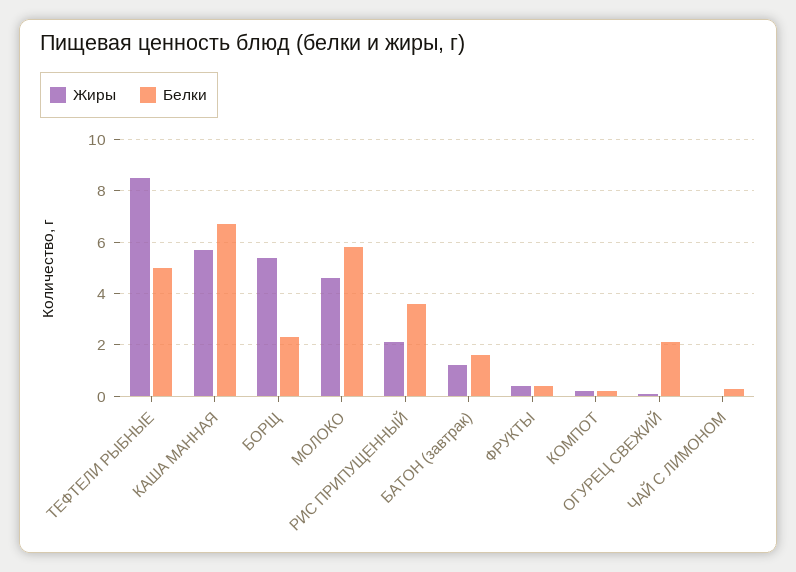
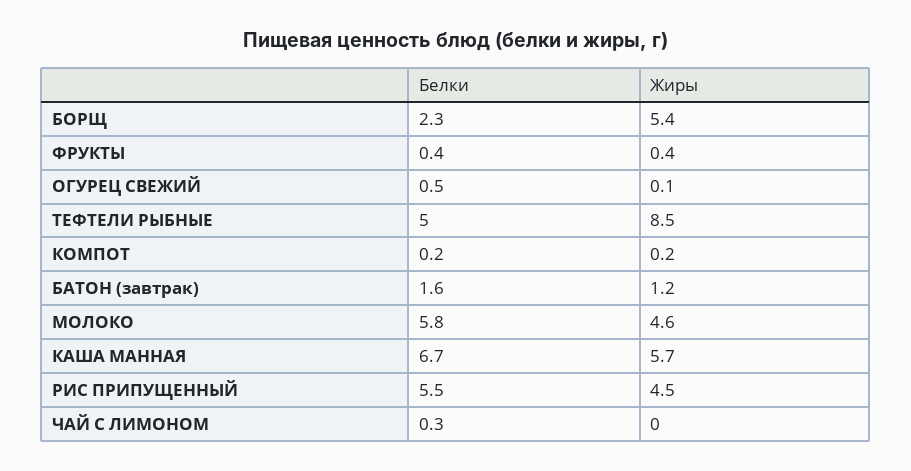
Жиры, РИС ПРИПУЩЕННЫЙ: 2 -> 4.5
Белки, РИС ПРИПУЩЕННЫЙ: 3.5 -> 5.5
Белки, ОГУРЕЦ СВЕЖИЙ: 2 -> 0.5

